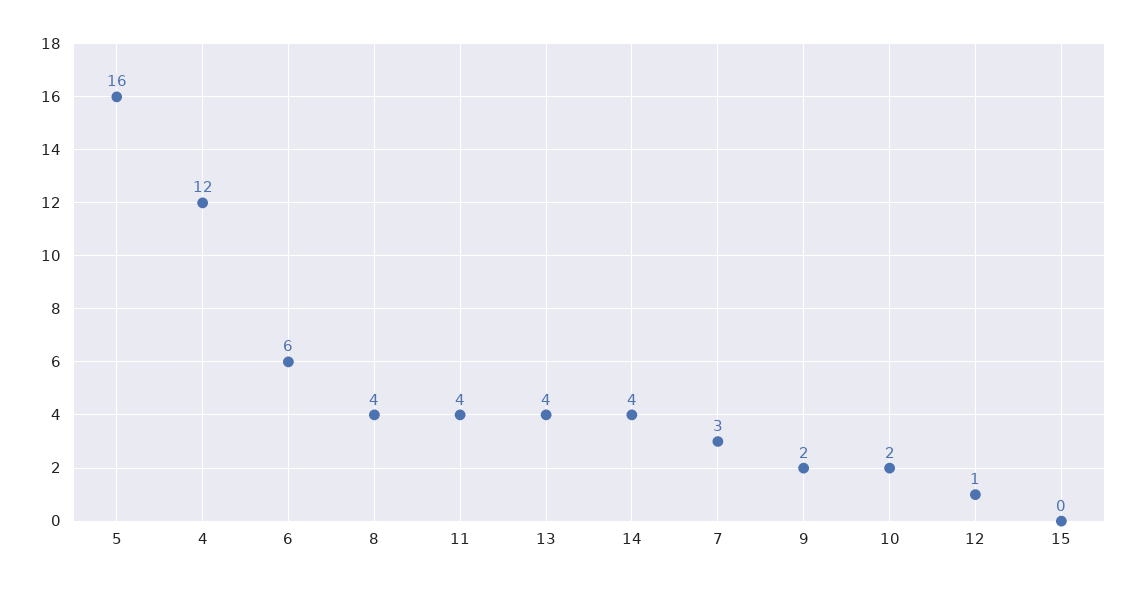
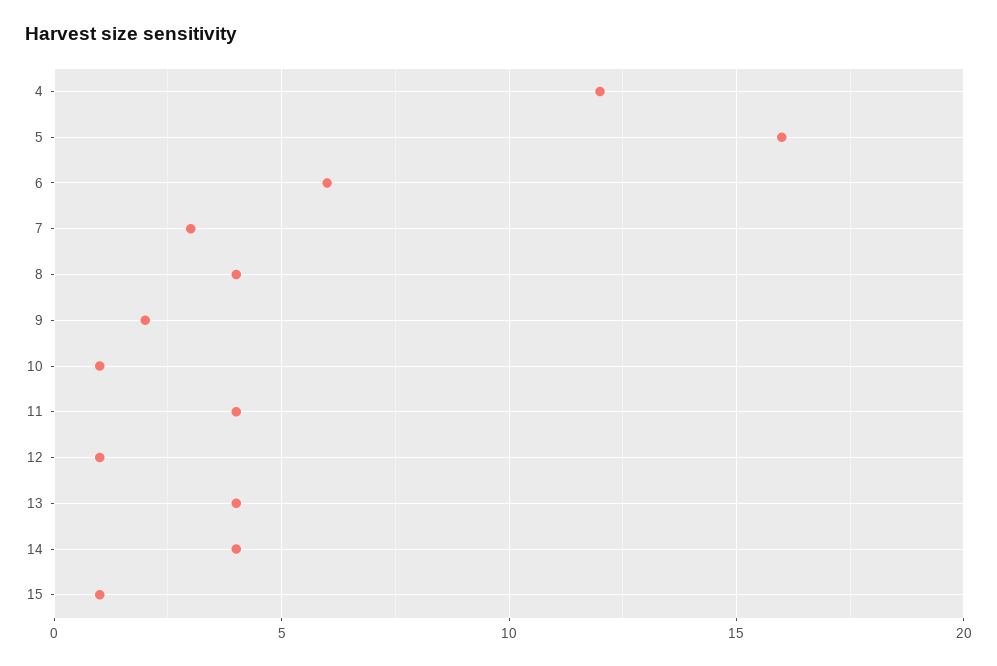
10: 2 -> 1
15: 0 -> 1

